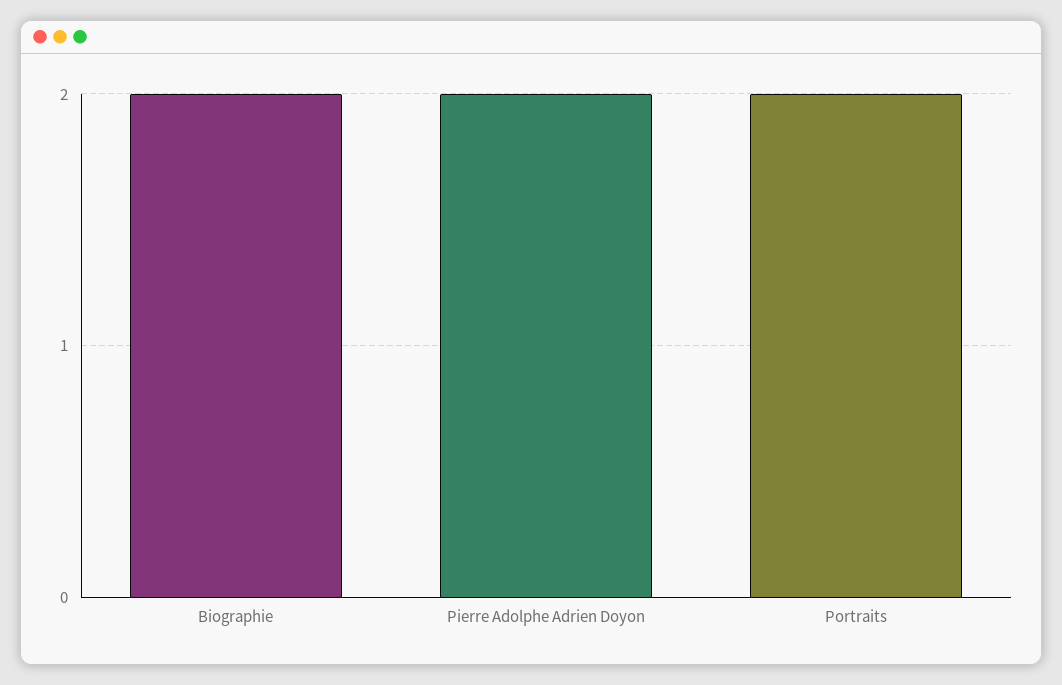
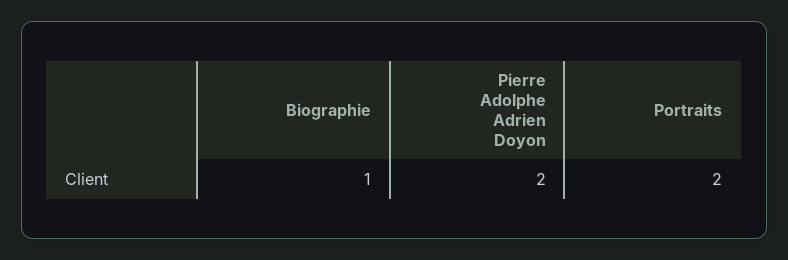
Biographie: 2 -> 1

